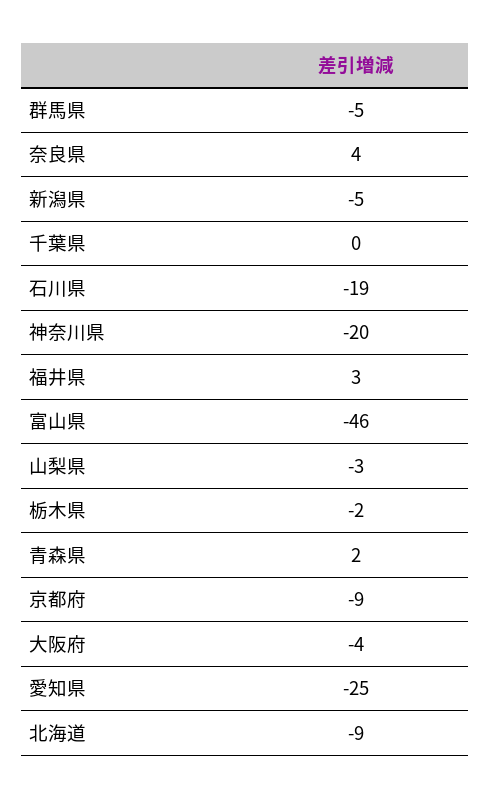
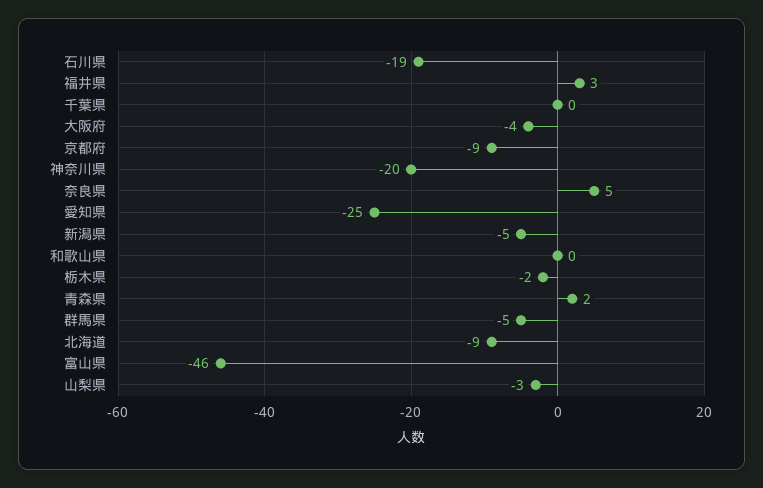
奈良県: 4 -> 5
和歌山県: none -> 0

